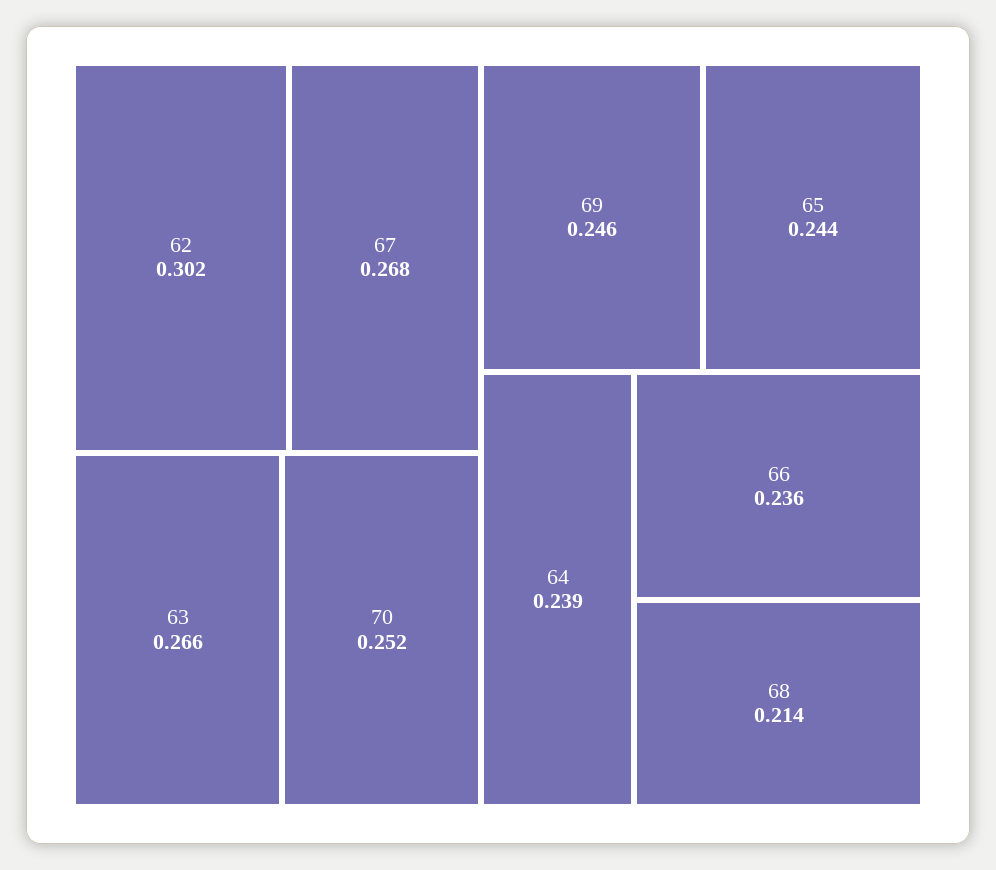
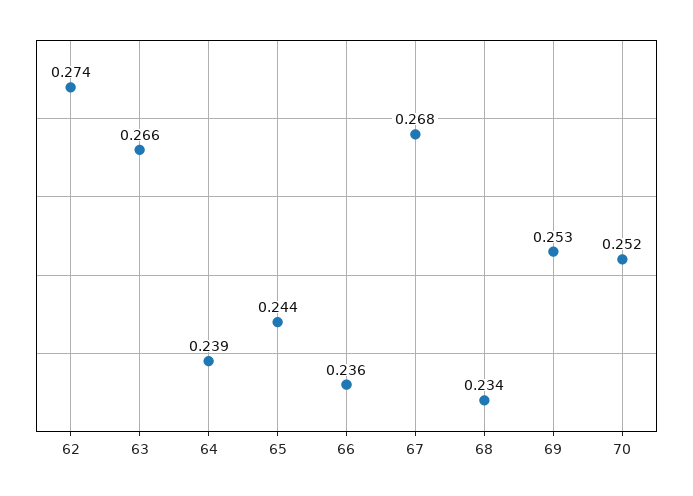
62: 0.302 -> 0.274
69: 0.246 -> 0.253
68: 0.214 -> 0.234

